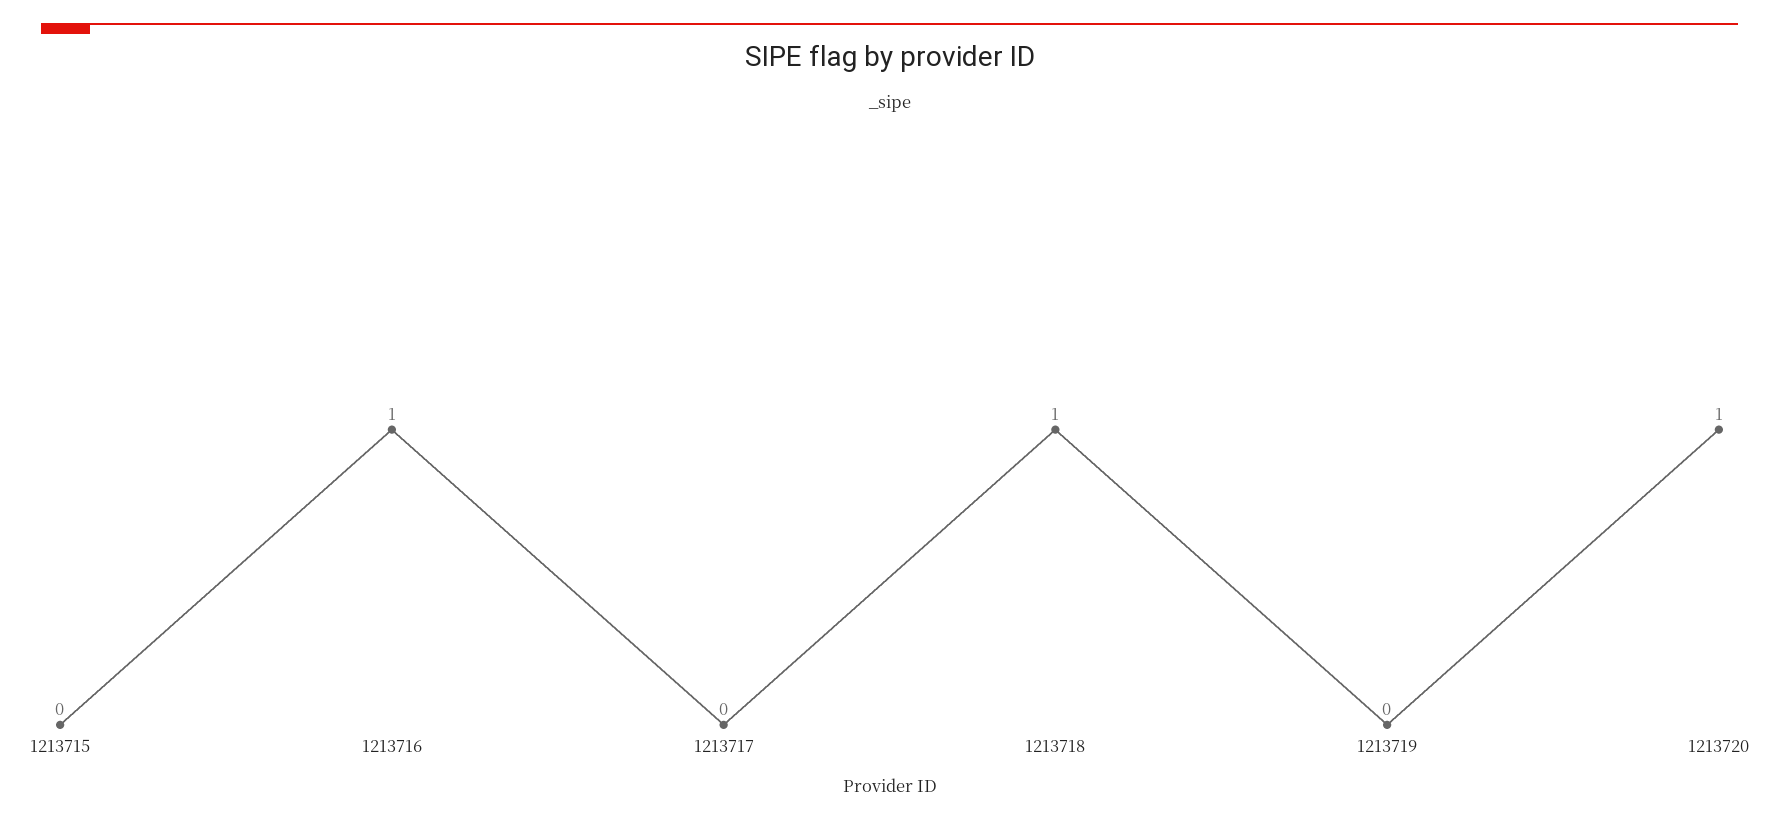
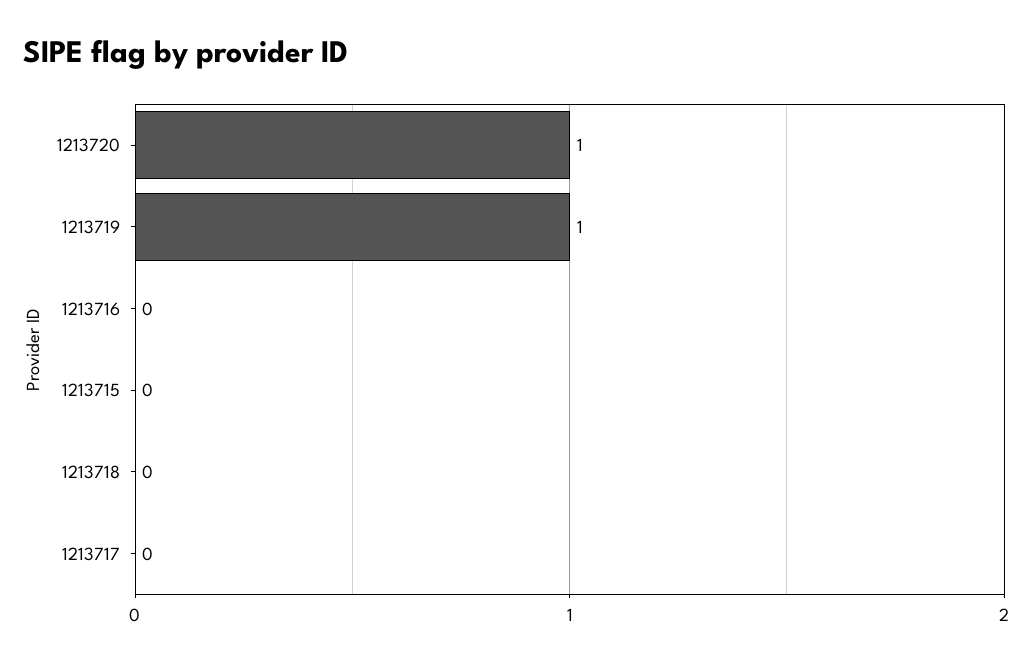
1213716: 1 -> 0
1213718: 1 -> 0
1213719: 0 -> 1

